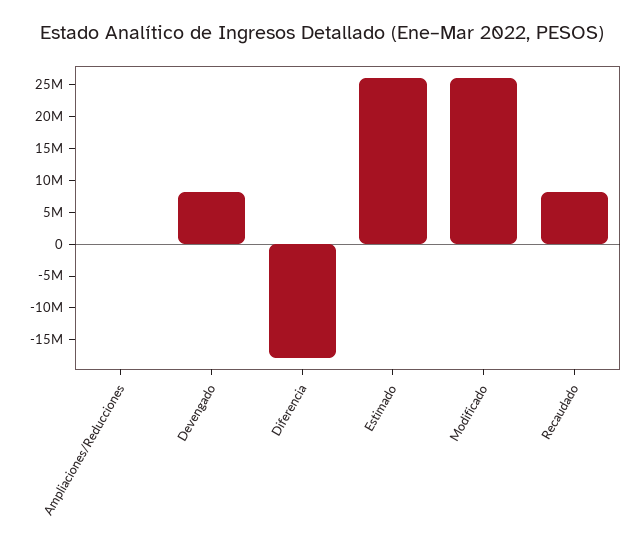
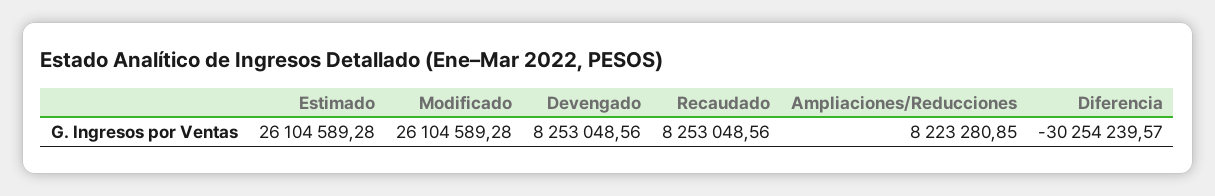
Ampliaciones/Reducciones: 0 -> 8223280.85
Diferencia: -17500000 -> -30254239.57

